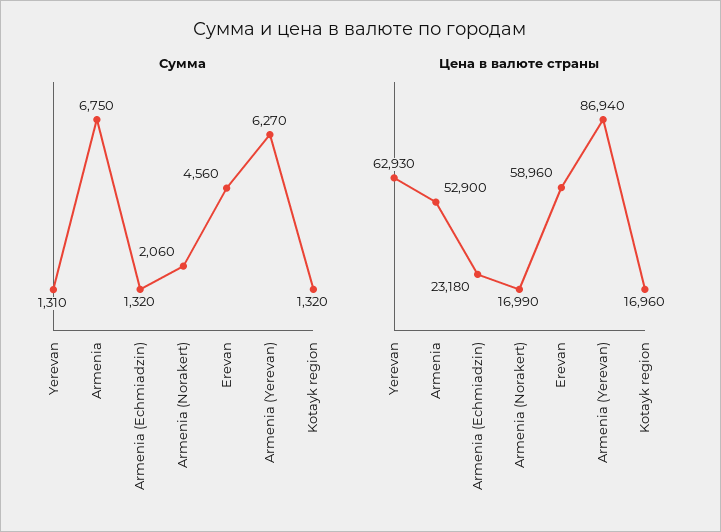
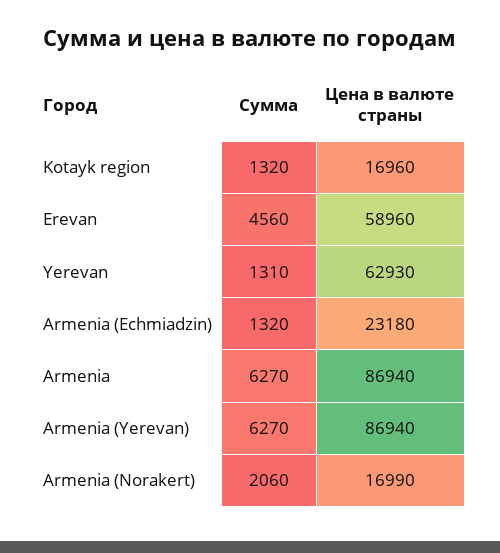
Сумма, Armenia: 6750 -> 6270
Цена в валюте страны, Armenia: 52900 -> 86940

